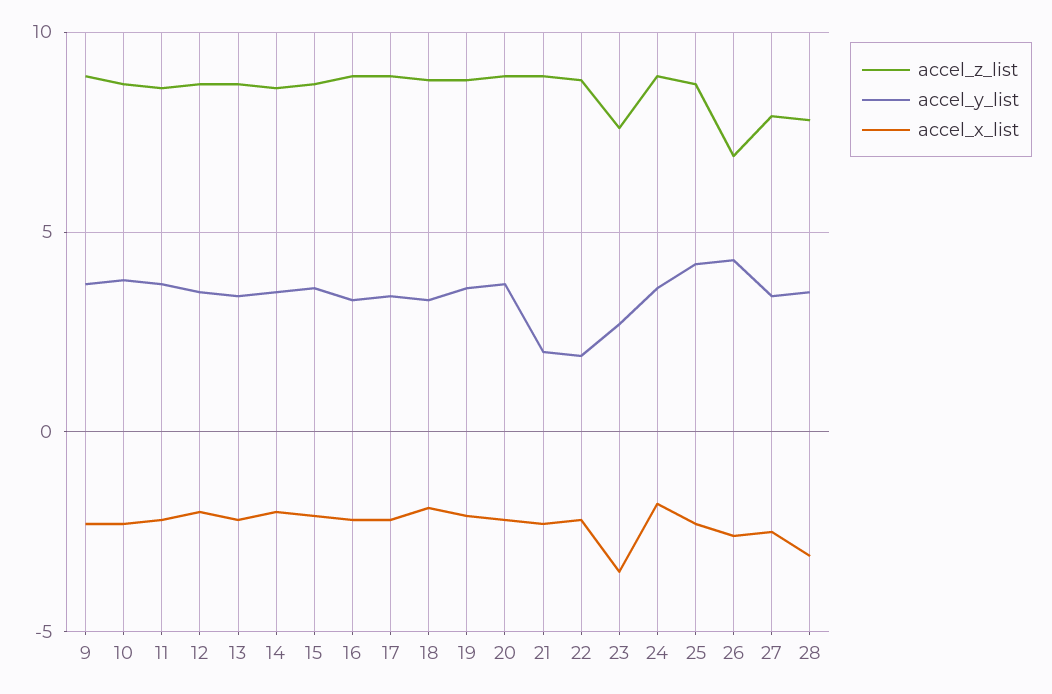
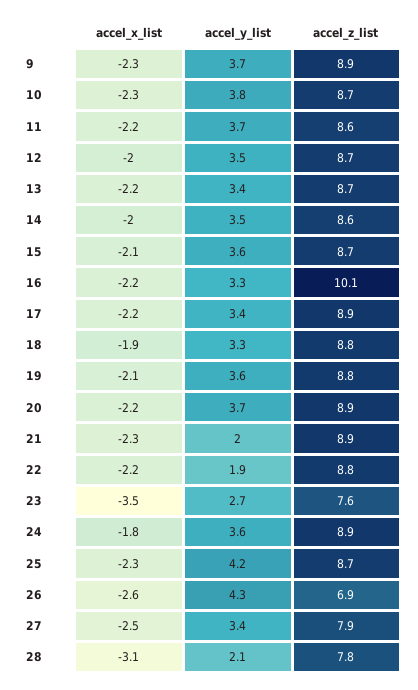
accel_z_list, 16: 9 -> 10.1
accel_y_list, 28: 3.5 -> 2.1

